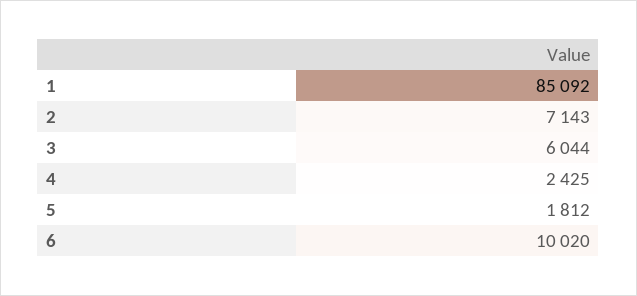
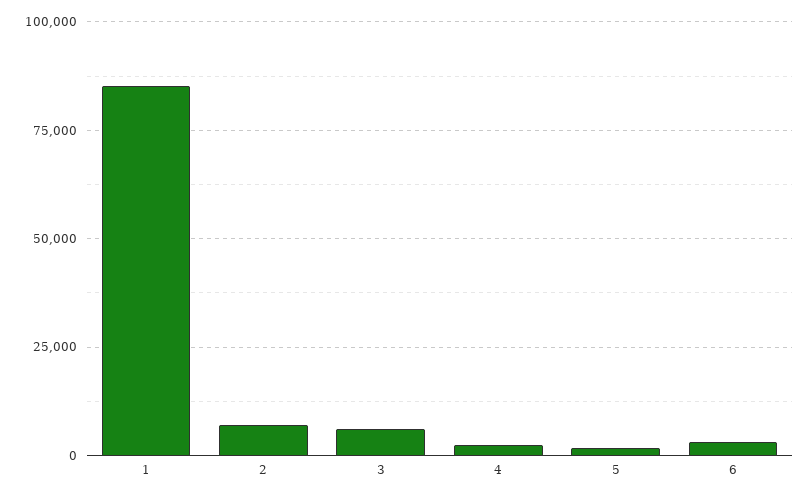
6: 10020 -> 2500

